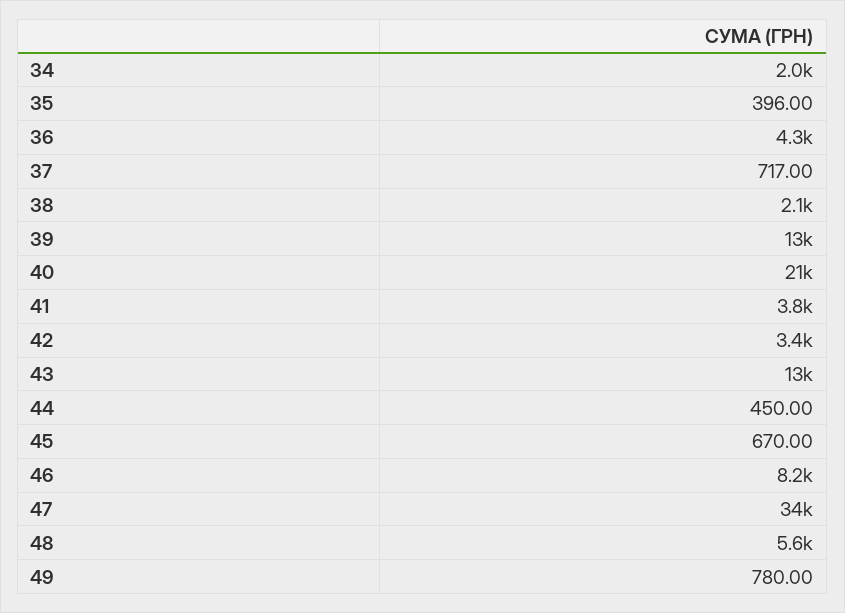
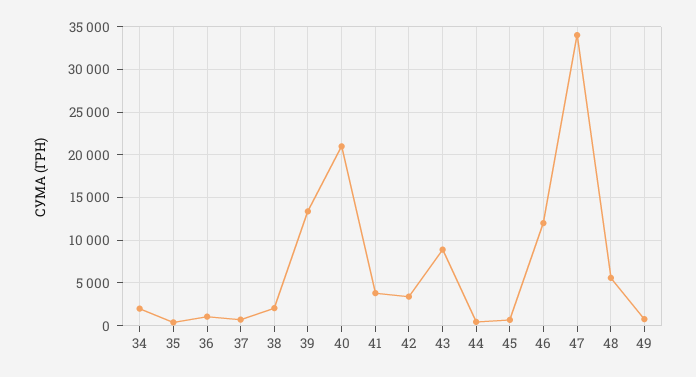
36: 4300 -> 1000
43: 13000 -> 9000
46: 8200 -> 12000

